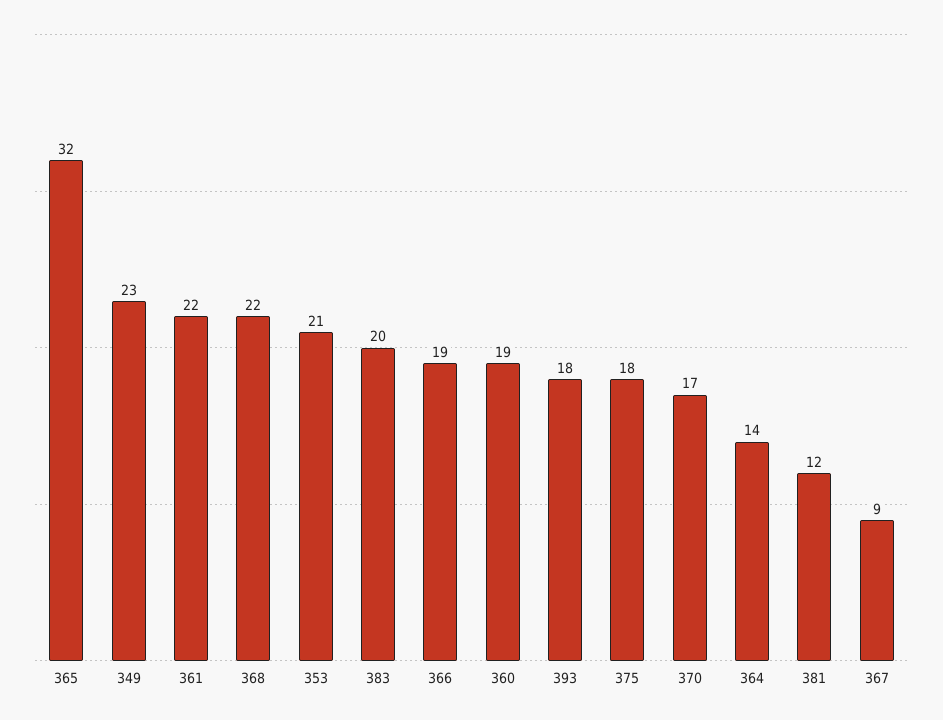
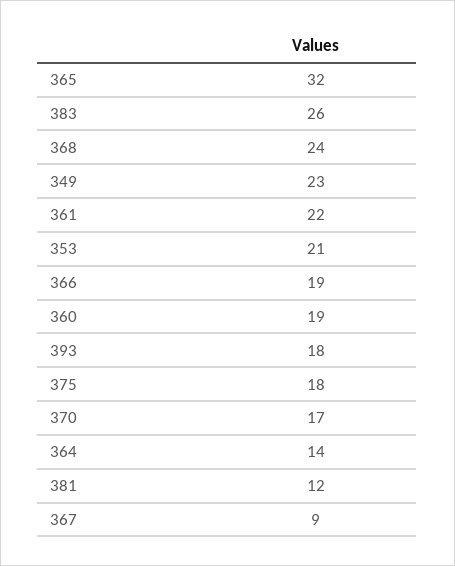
368: 22 -> 24
383: 20 -> 26

